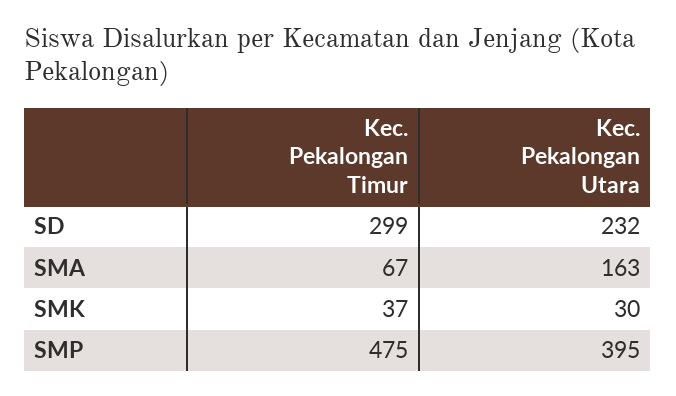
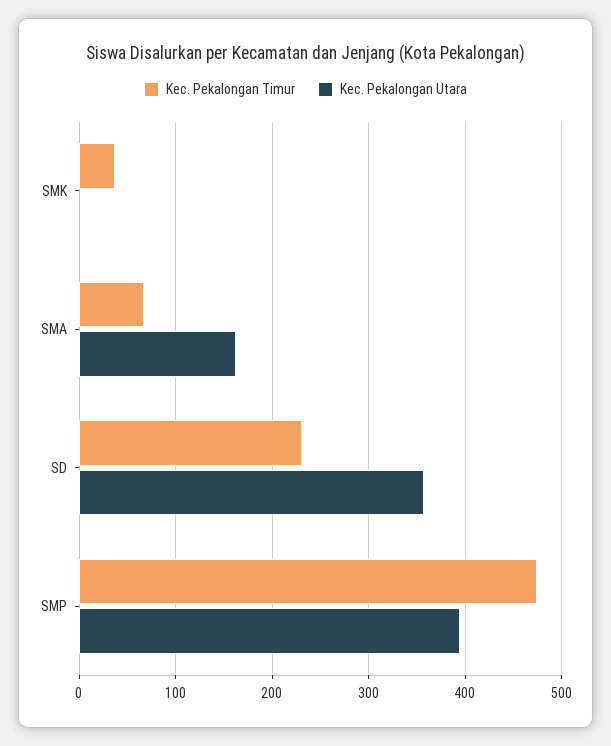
Kec. Pekalongan Timur, SD: 299 -> 230
Kec. Pekalongan Utara, SD: 232 -> 360
Kec. Pekalongan Utara, SMK: 30 -> 0

